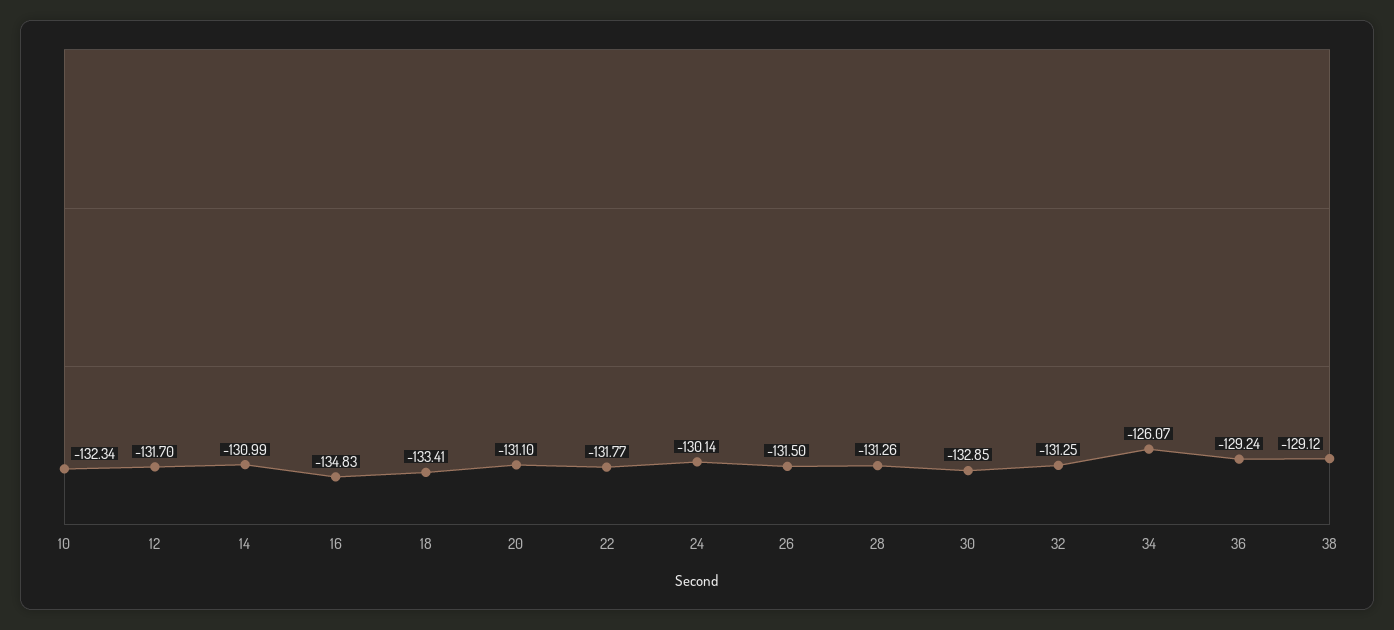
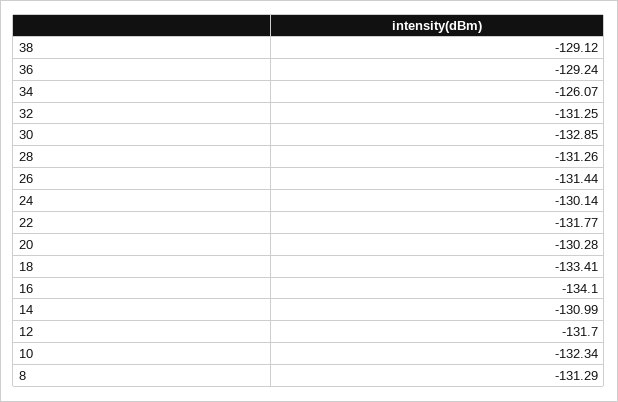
16: -134.83 -> -134.1
20: -131.1 -> -130.28
26: -131.5 -> -131.44
8: none -> -131.29

